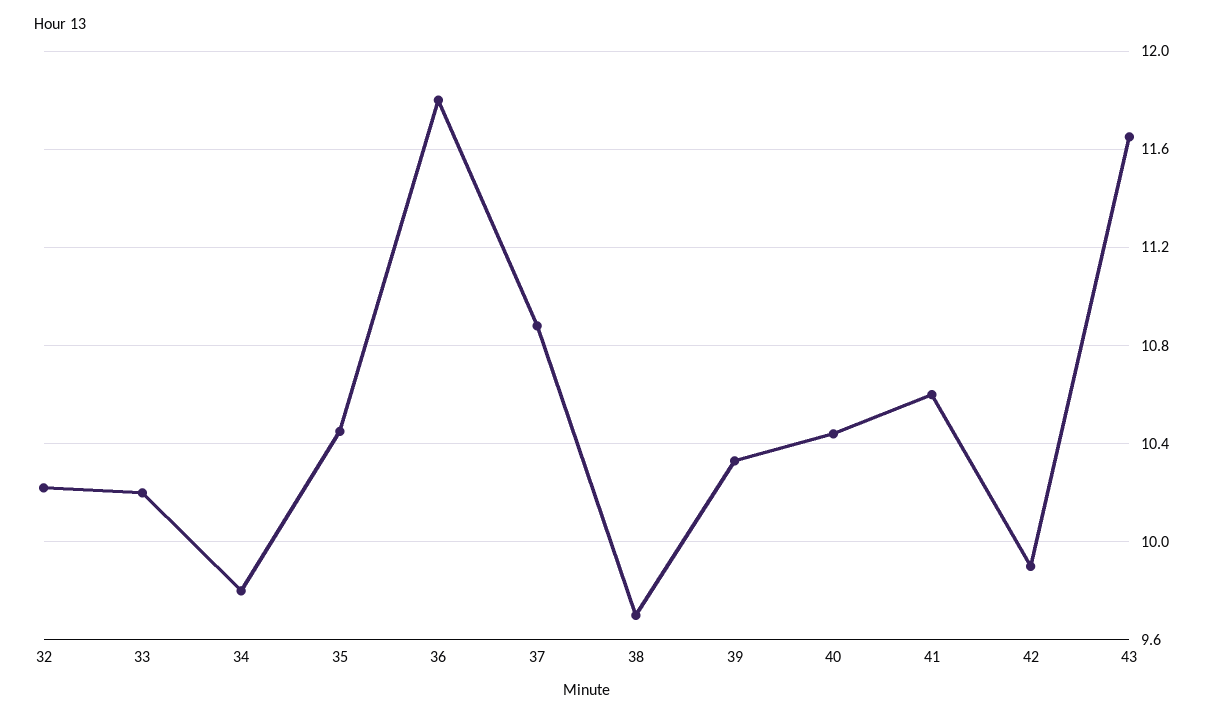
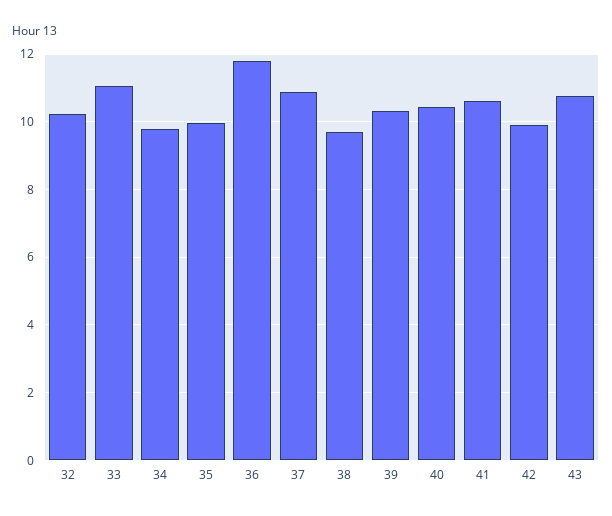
33: 10.2 -> 11
35: 10.45 -> 10
43: 11.65 -> 10.8

